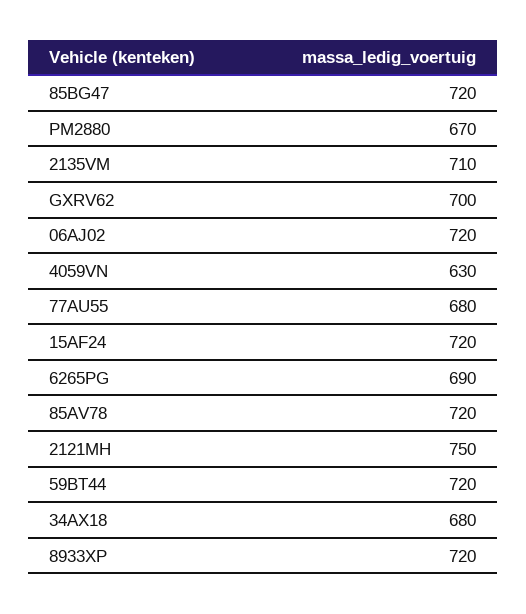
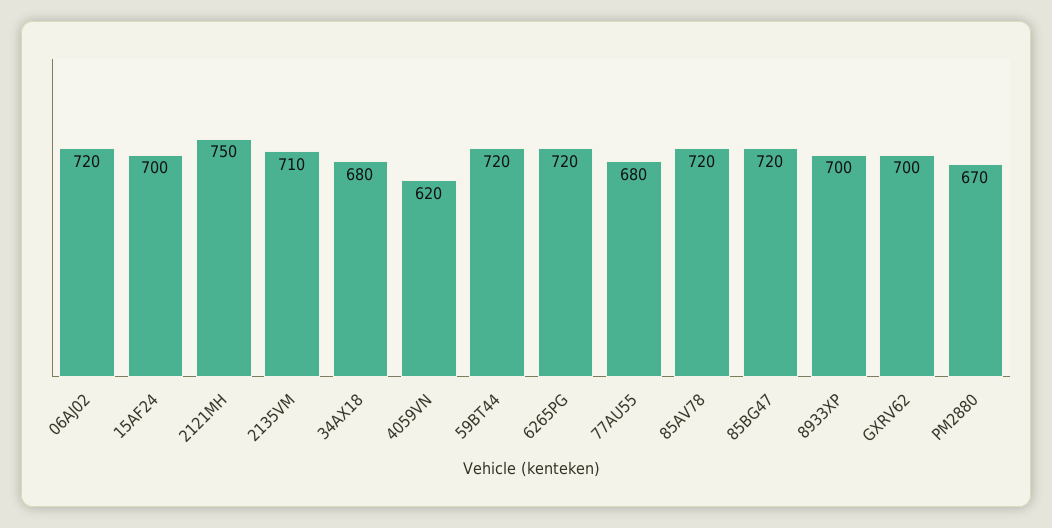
4059VN: 630 -> 620
15AF24: 720 -> 700
6265PG: 690 -> 720
8933XP: 720 -> 700

